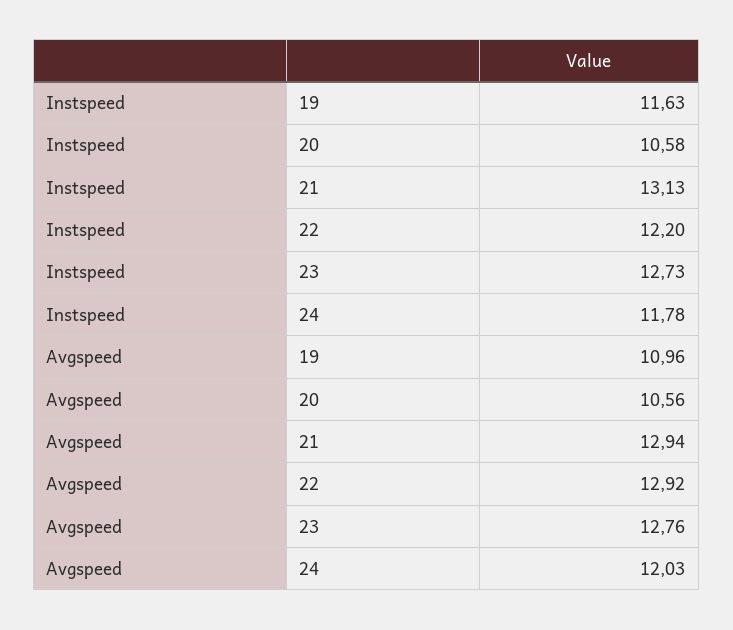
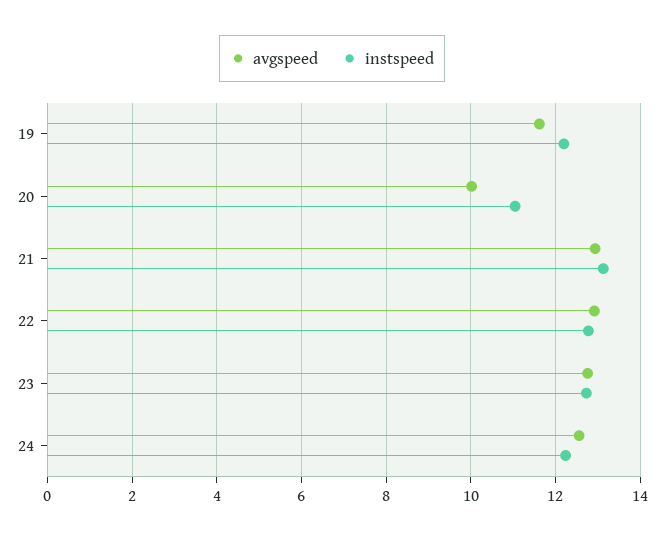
Instspeed, 19: 11.63 -> 12.2
Instspeed, 20: 10.58 -> 11
Instspeed, 22: 12.2 -> 12.8
Instspeed, 24: 11.78 -> 12.2
Avgspeed, 19: 10.96 -> 11.6
Avgspeed, 20: 10.56 -> 10
Avgspeed, 24: 12.03 -> 12.6

